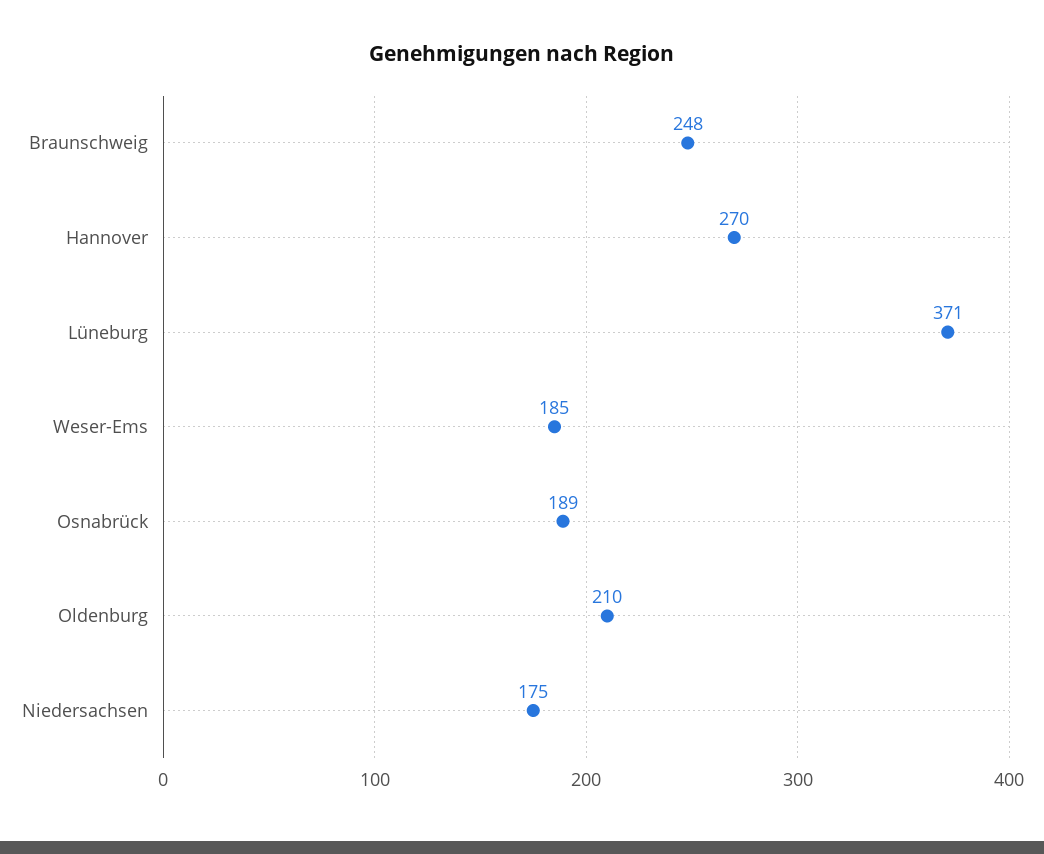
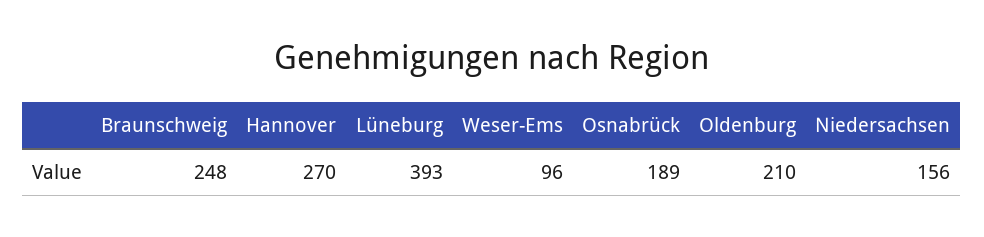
Lüneburg: 371 -> 393
Weser-Ems: 185 -> 96
Niedersachsen: 175 -> 156

